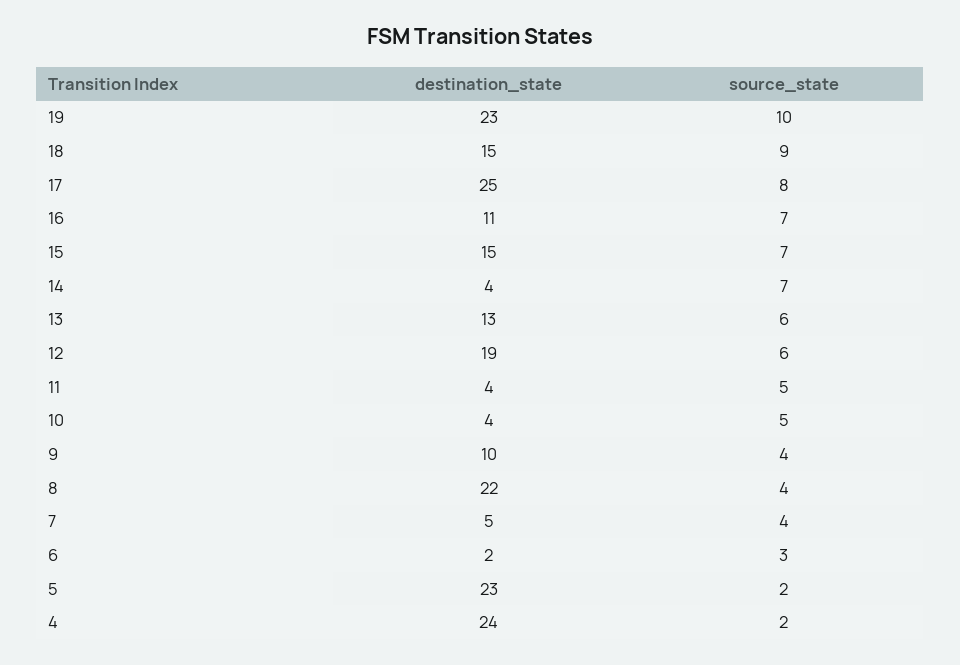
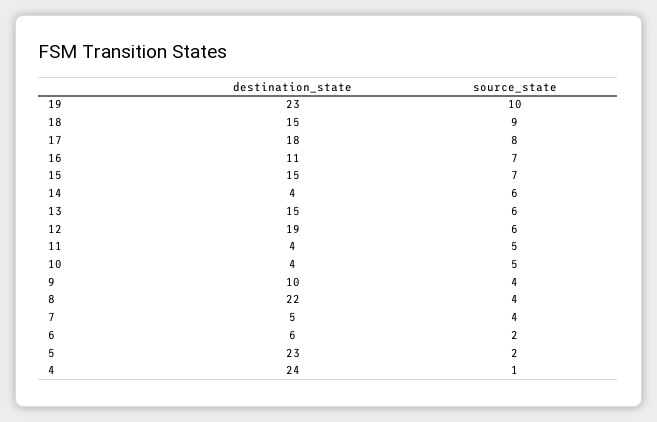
destination_state, 17: 25 -> 18
source_state, 14: 7 -> 6
destination_state, 13: 13 -> 15
destination_state, 6: 2 -> 6
source_state, 6: 3 -> 2
source_state, 4: 2 -> 1

